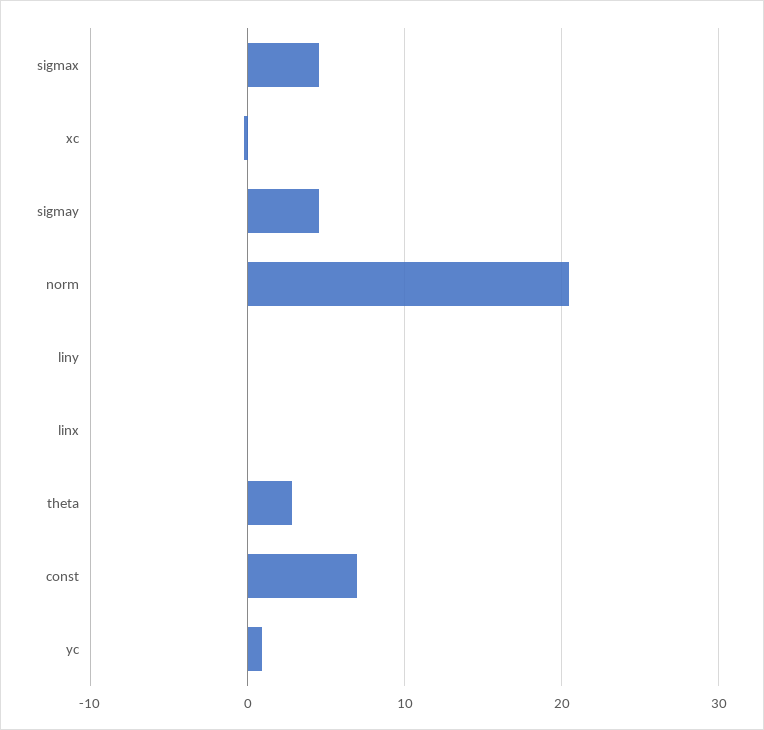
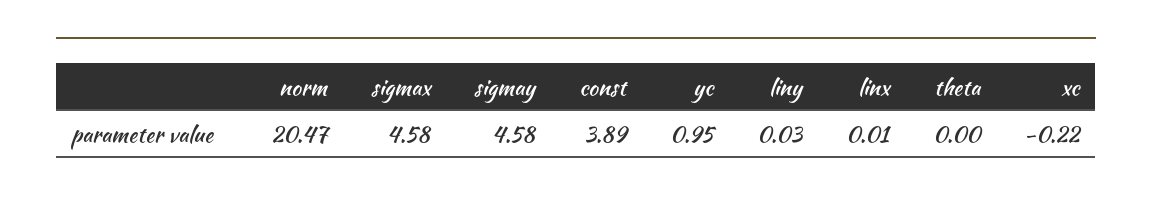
theta: 3 -> 0
const: 7 -> 3.89

